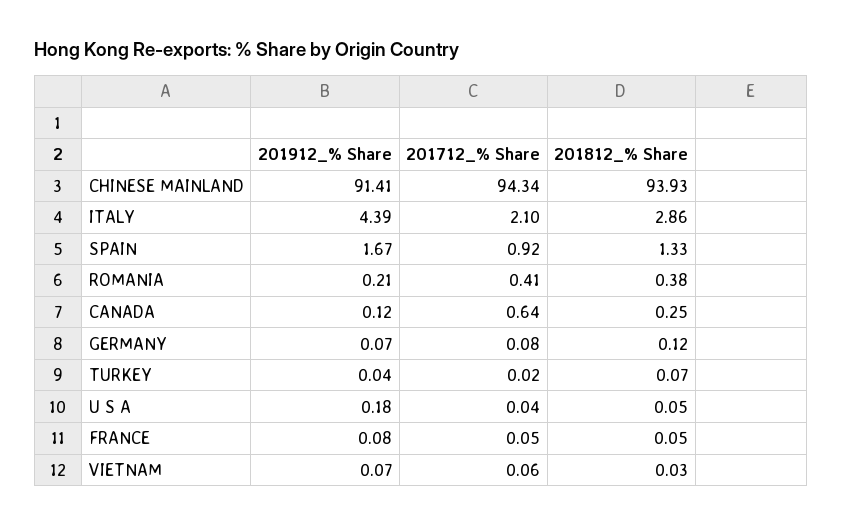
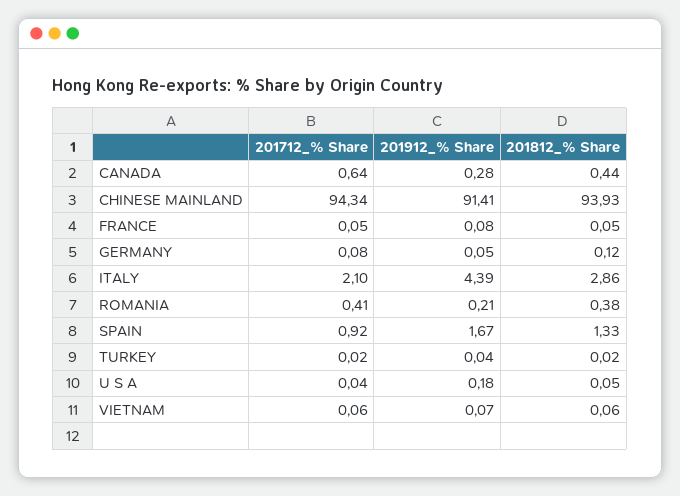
201912_% Share, CANADA: 0.12 -> 0.28
201812_% Share, CANADA: 0.25 -> 0.44
201912_% Share, GERMANY: 0.07 -> 0.05
201812_% Share, TURKEY: 0.07 -> 0.02
201812_% Share, VIETNAM: 0.03 -> 0.06

